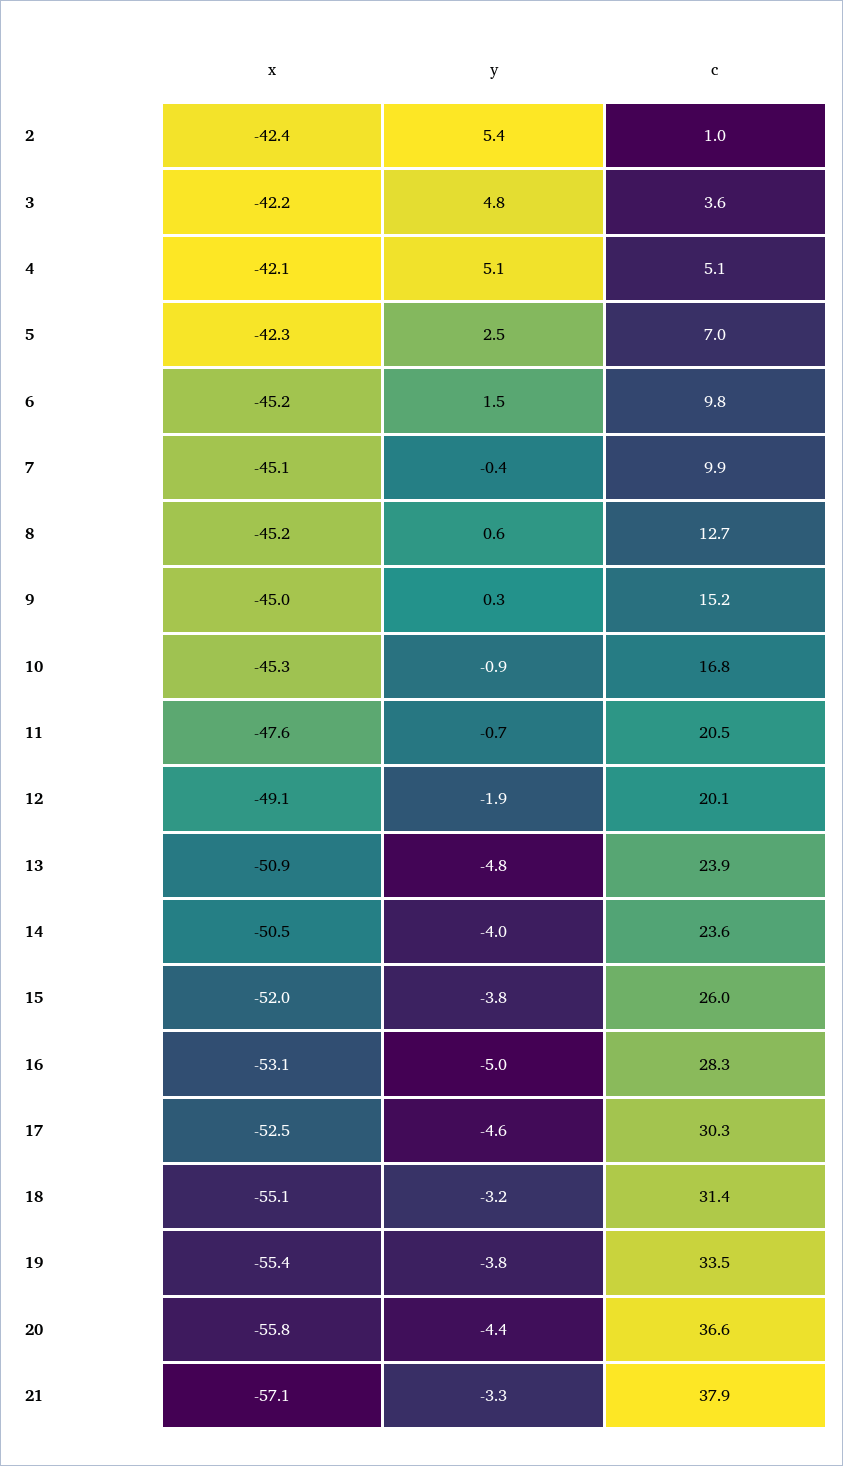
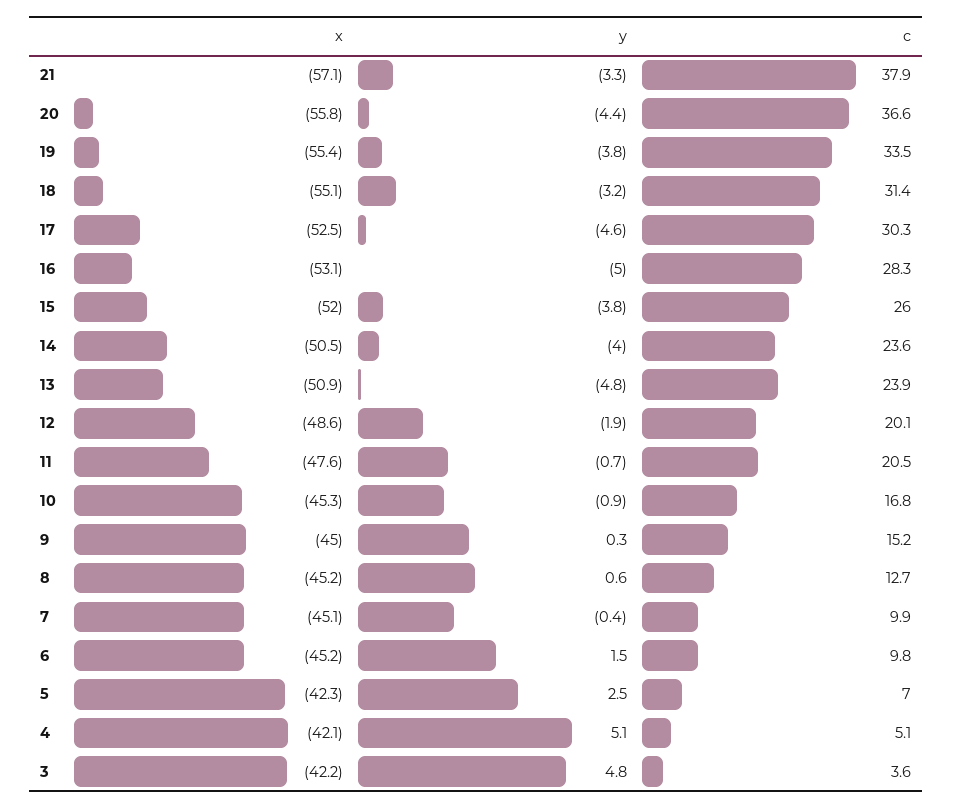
x, 2: -42.4 -> none
y, 2: 5.4 -> none
c, 2: 1 -> none
x, 12: -49.1 -> -48.6

